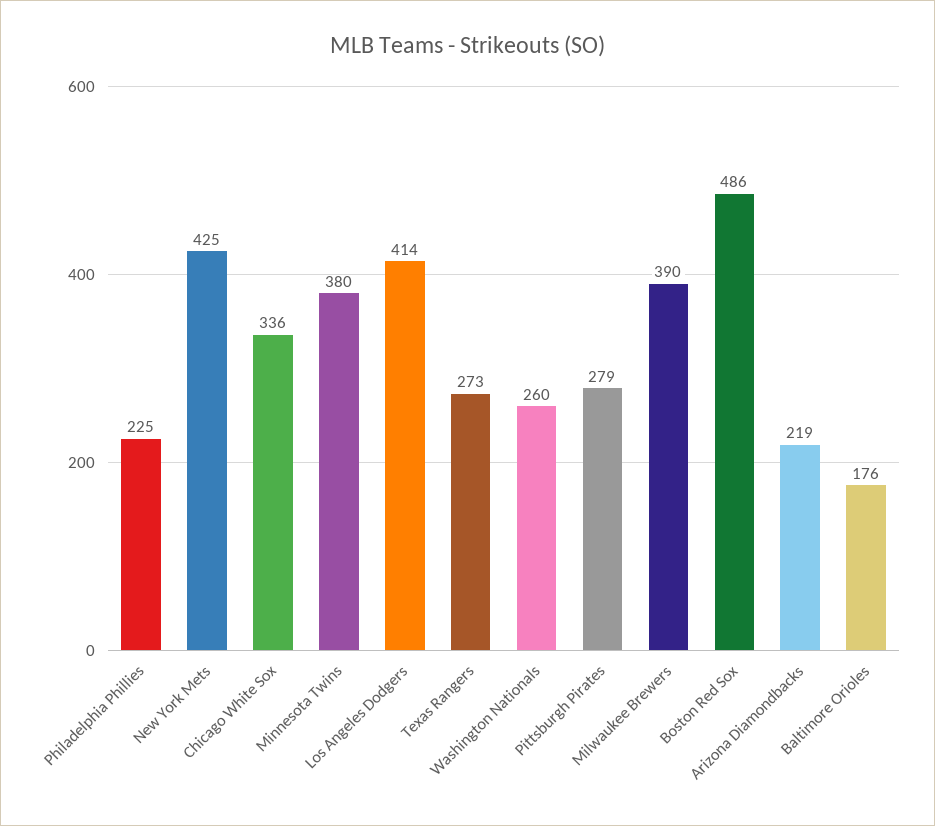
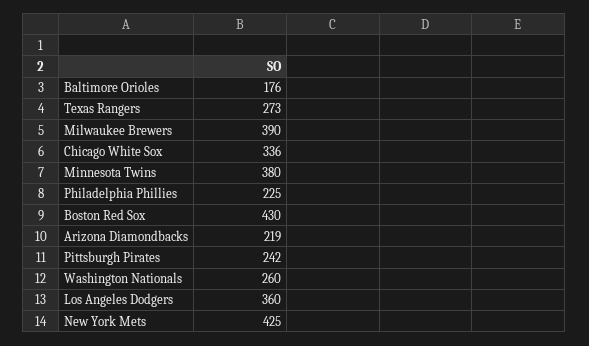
Los Angeles Dodgers: 414 -> 360
Pittsburgh Pirates: 279 -> 242
Boston Red Sox: 486 -> 430

